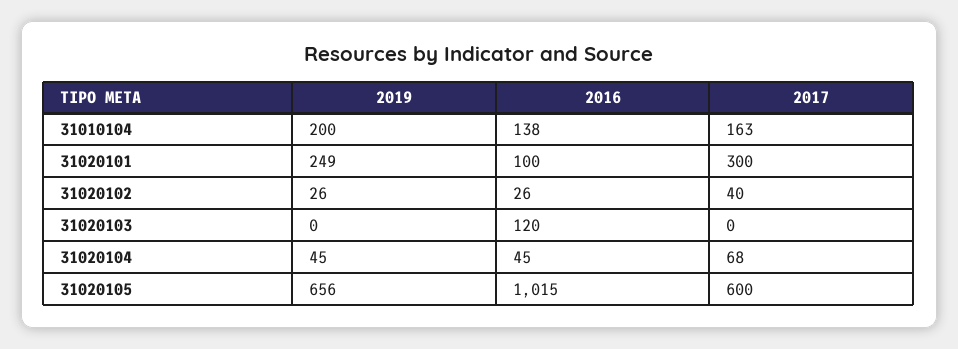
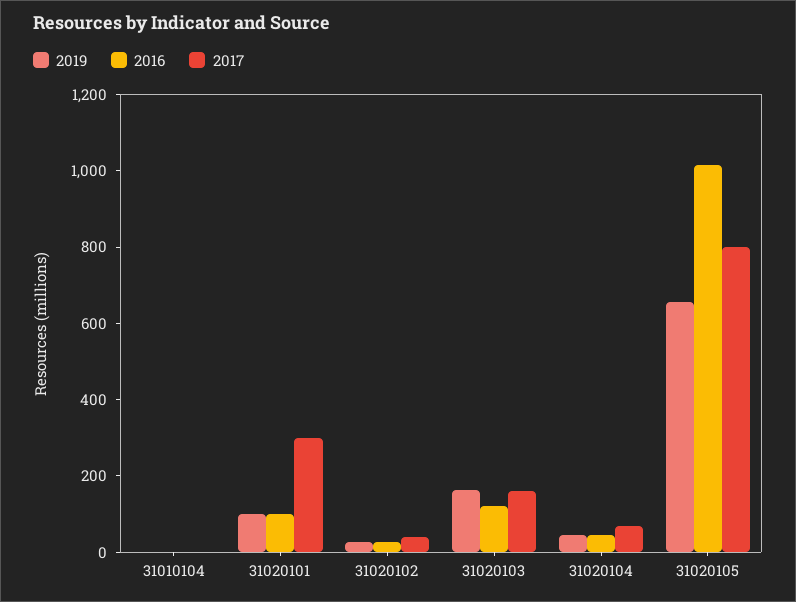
2019, 31010104: 200 -> 0
2016, 31010104: 138 -> 0
2017, 31010104: 163 -> 0
2019, 31020101: 249 -> 100
2019, 31020103: 0 -> 150
2017, 31020103: 0 -> 150
2017, 31020105: 600 -> 800

